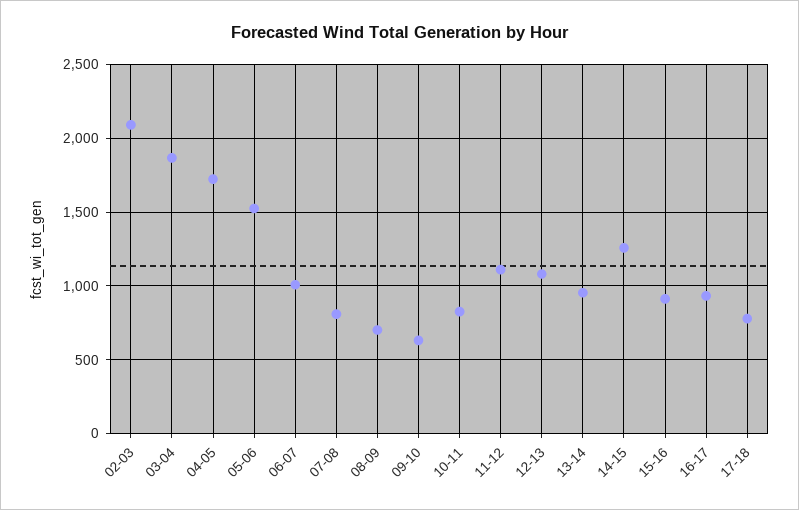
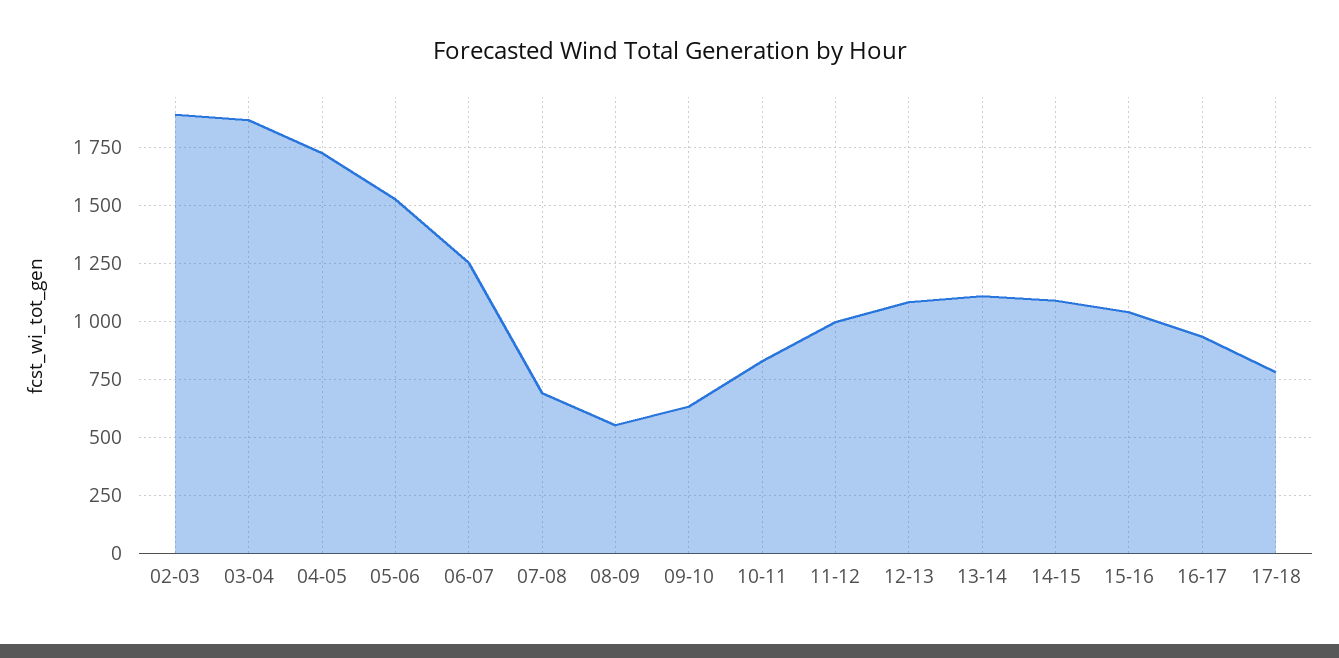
02-03: 2100 -> 1900
06-07: 1000 -> 1250
07-08: 800 -> 700
08-09: 700 -> 550
11-12: 1100 -> 1000
13-14: 950 -> 1100
14-15: 1250 -> 1100
15-16: 900 -> 1050

